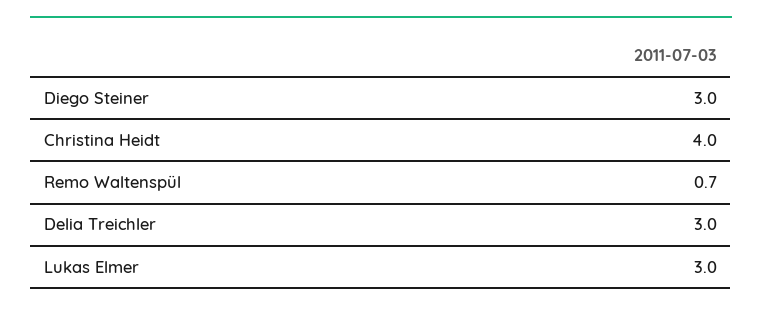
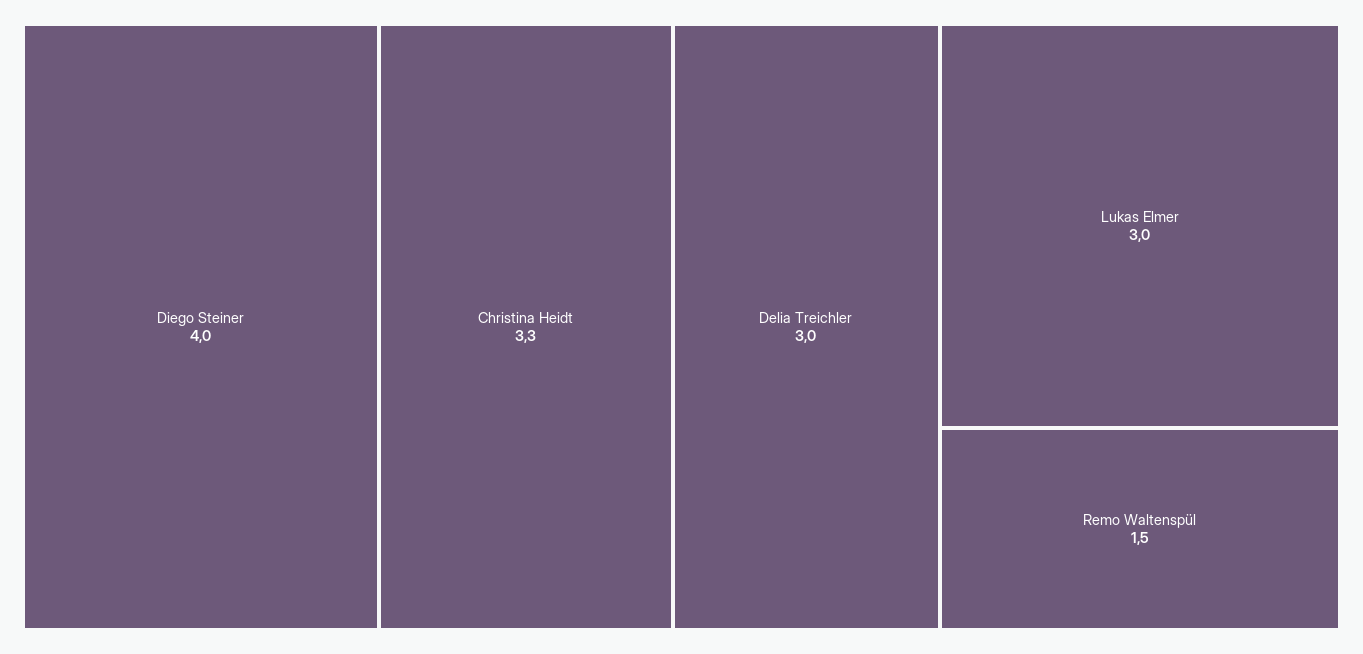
Diego Steiner: 3 -> 4
Christina Heidt: 4 -> 3.3
Remo Waltenspül: 0.7 -> 1.5

